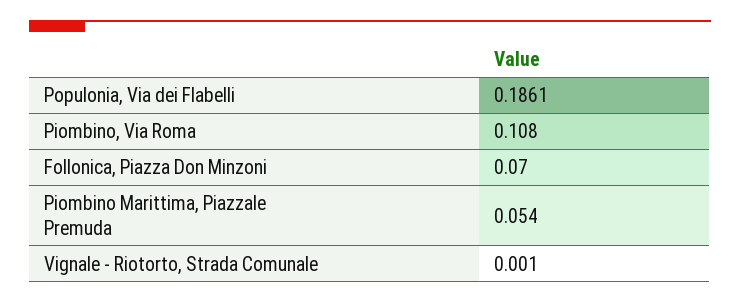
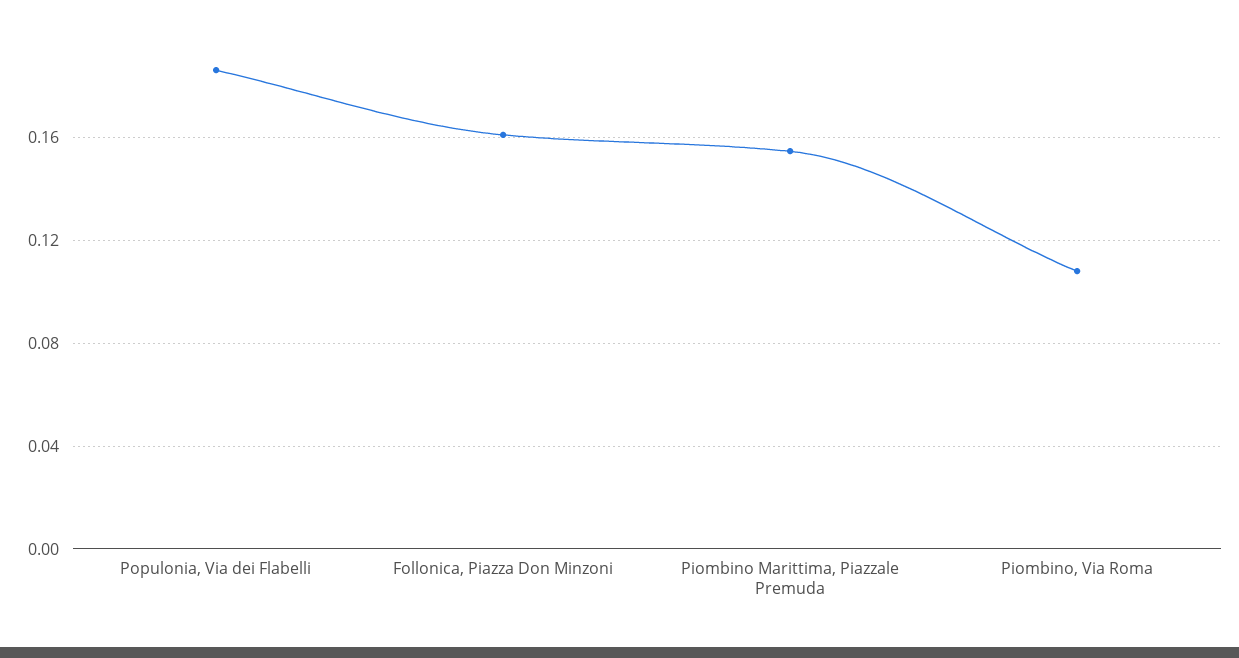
Follonica, Piazza Don Minzoni: 0.07 -> 0.16
Piombino Marittima, Piazzale Premuda: 0.054 -> 0.155
Vignale - Riotorto, Strada Comunale: 0.001 -> none

